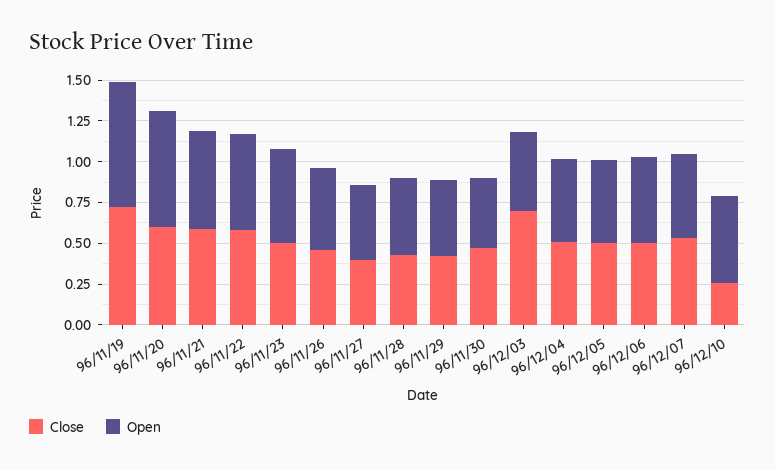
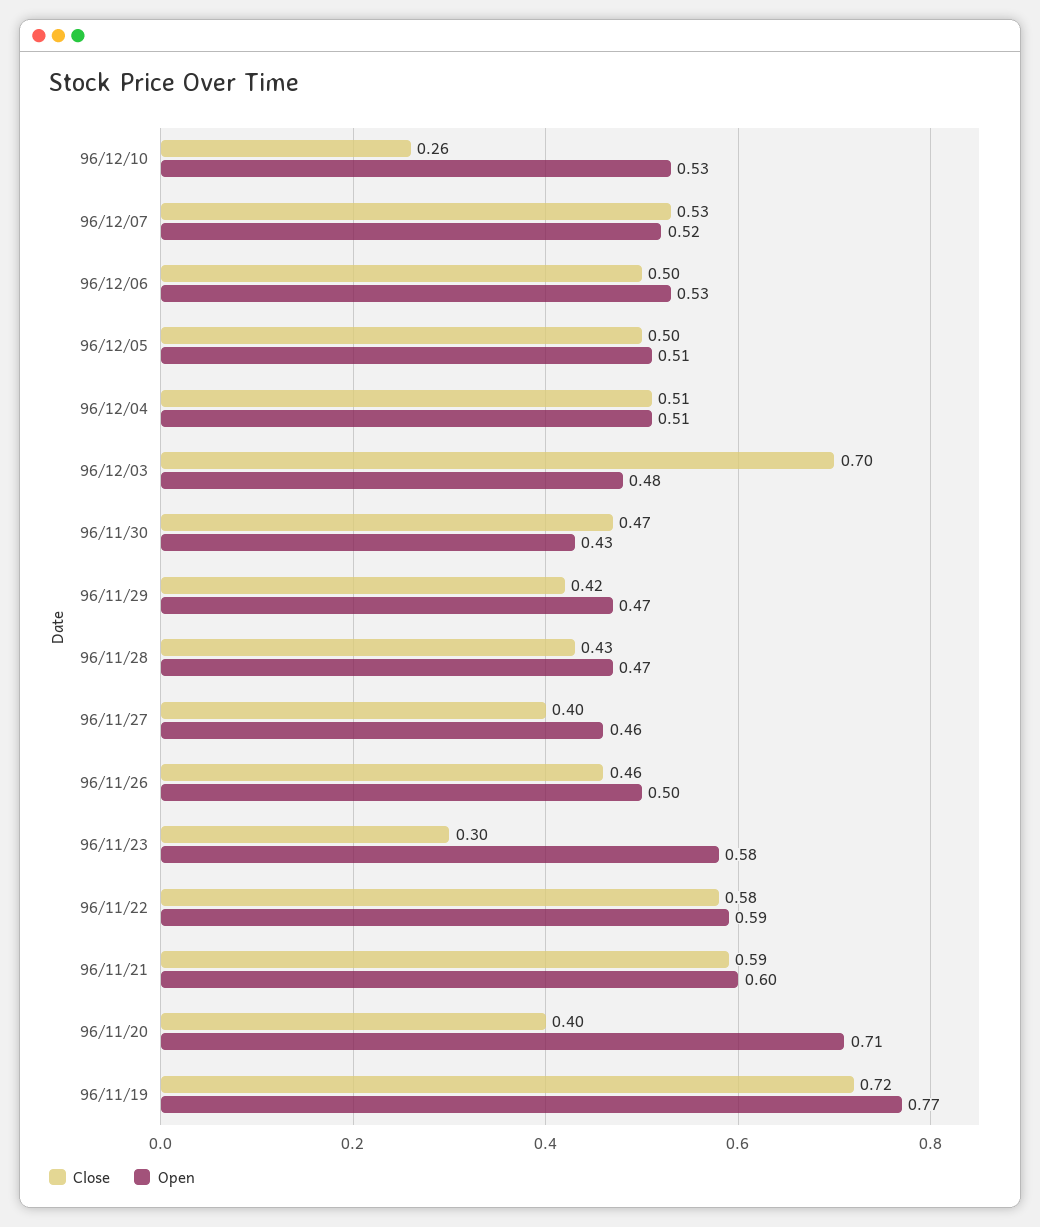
Close, 96/11/20: 0.6 -> 0.4
Close, 96/11/23: 0.5 -> 0.3

